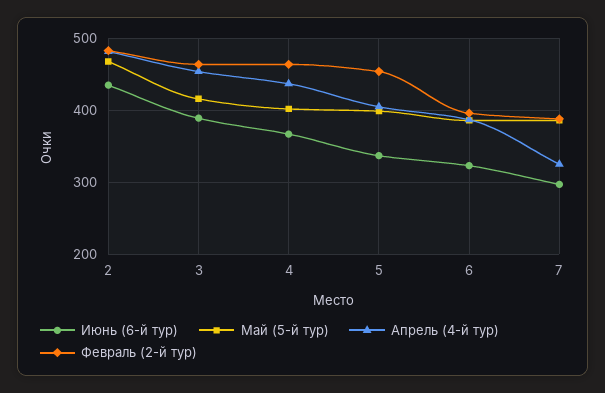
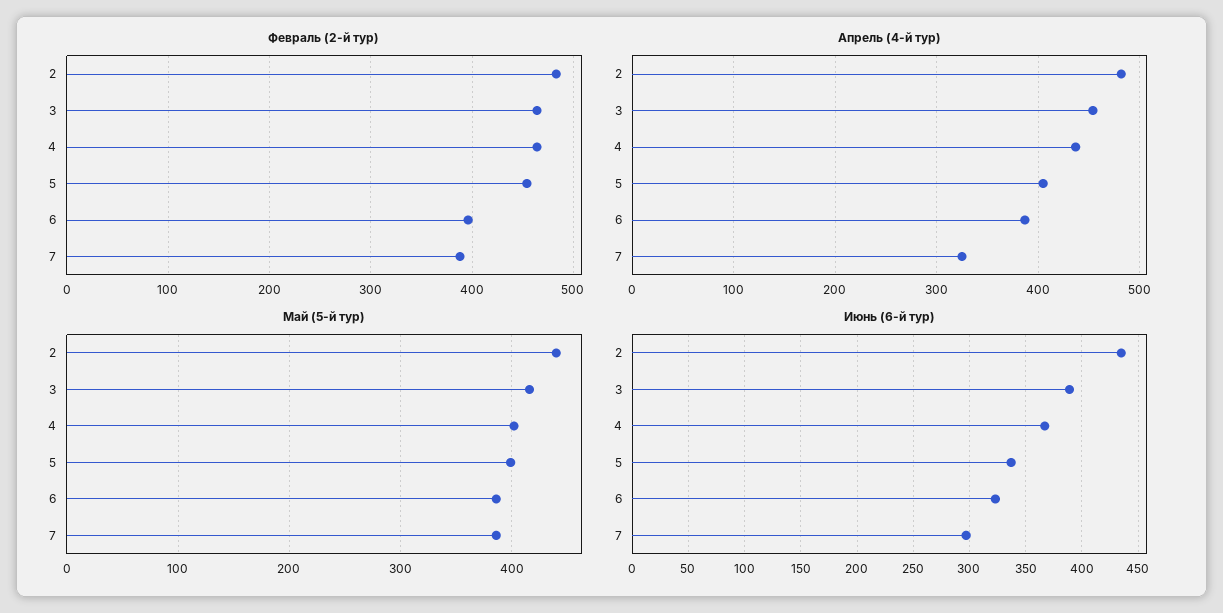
Май (5-й тур), 2: 470 -> 440

